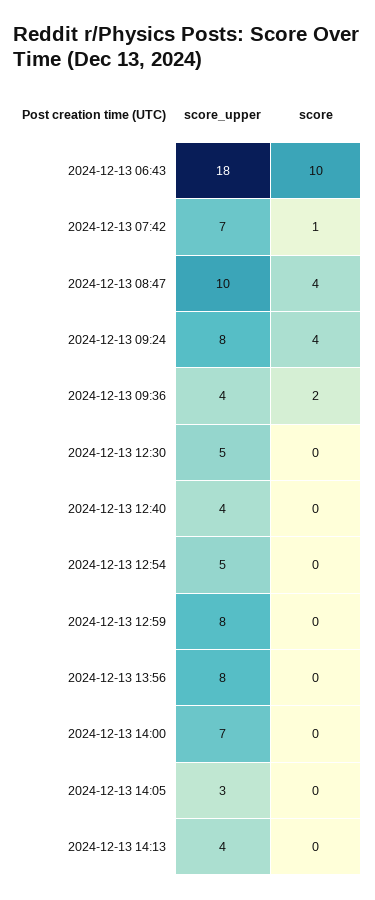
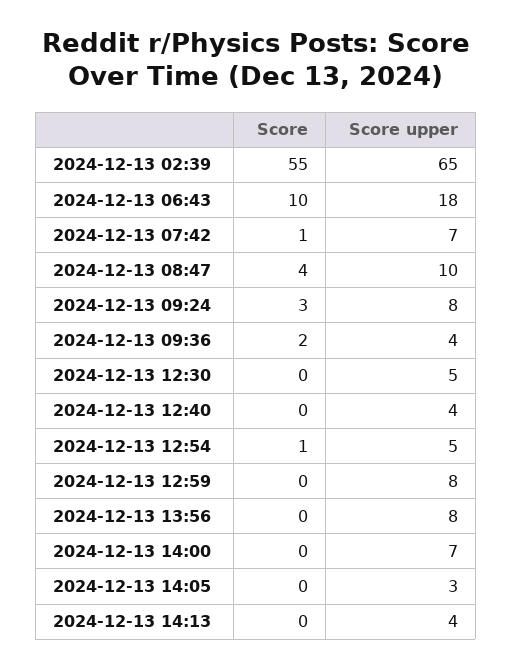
score, 2024-12-13 09:24: 4 -> 3
score, 2024-12-13 12:54: 0 -> 1
score, 2024-12-13 02:39: none -> 55
score_upper, 2024-12-13 02:39: none -> 65

